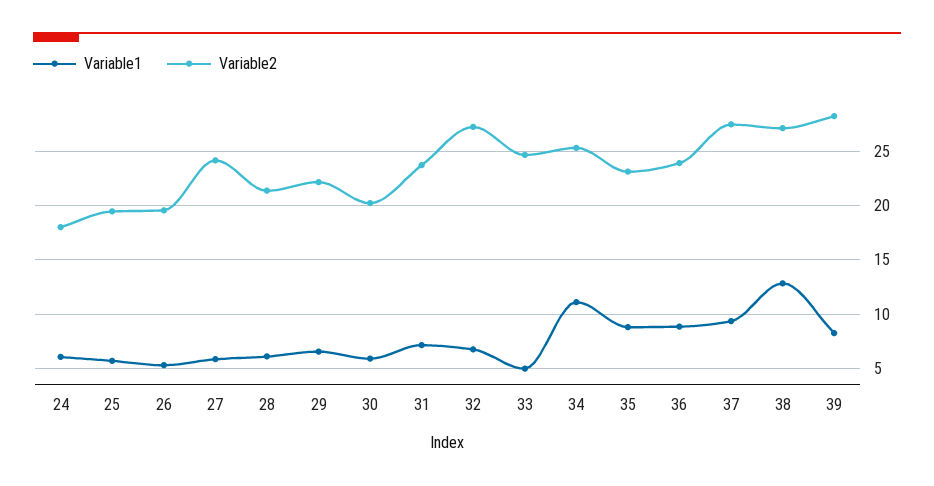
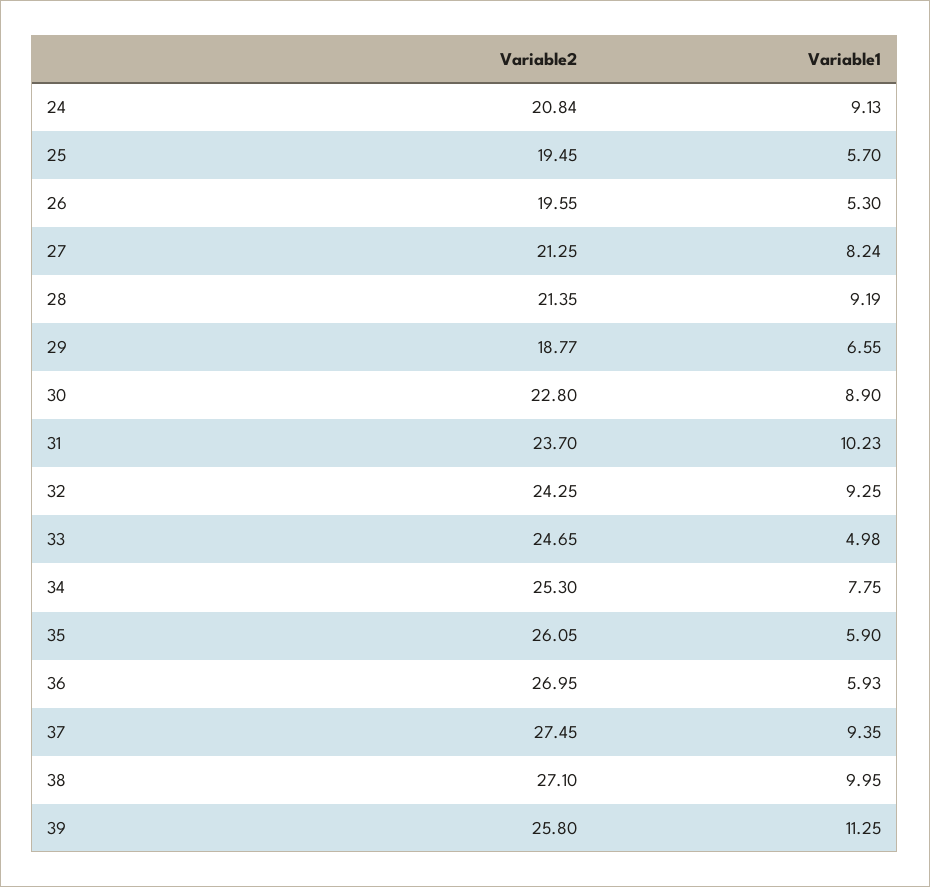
Variable1, 24: 6 -> 9.13
Variable2, 24: 18 -> 20.84
Variable1, 27: 6 -> 8.24
Variable2, 27: 24 -> 21.25
Variable1, 28: 6 -> 9.19
Variable2, 29: 22 -> 18.77
Variable1, 30: 6 -> 8.9
Variable2, 30: 20 -> 22.8
Variable1, 31: 7 -> 10.23
Variable1, 32: 7 -> 9.25
Variable2, 32: 27 -> 24.25
Variable1, 34: 11 -> 7.75
Variable1, 35: 9 -> 5.9
Variable2, 35: 23 -> 26.05
Variable1, 36: 9 -> 5.93
Variable2, 36: 24 -> 26.95
Variable1, 38: 13 -> 9.95
Variable1, 39: 8 -> 11.25
Variable2, 39: 28 -> 25.8

